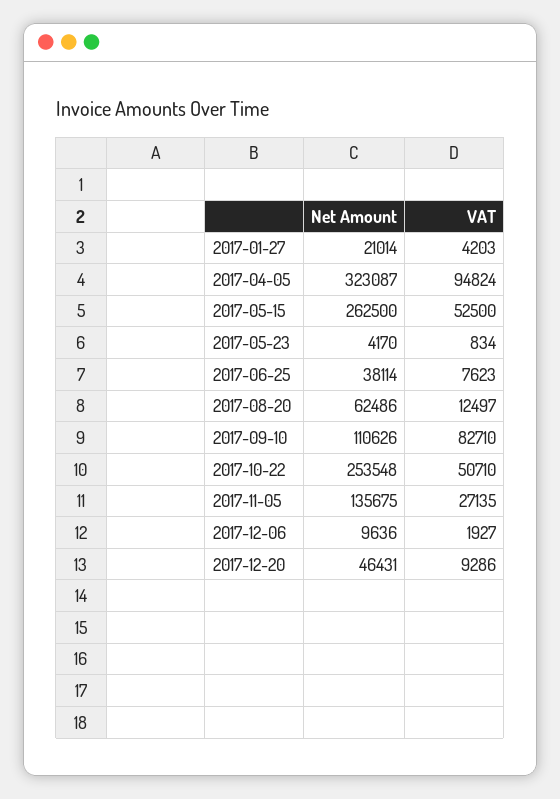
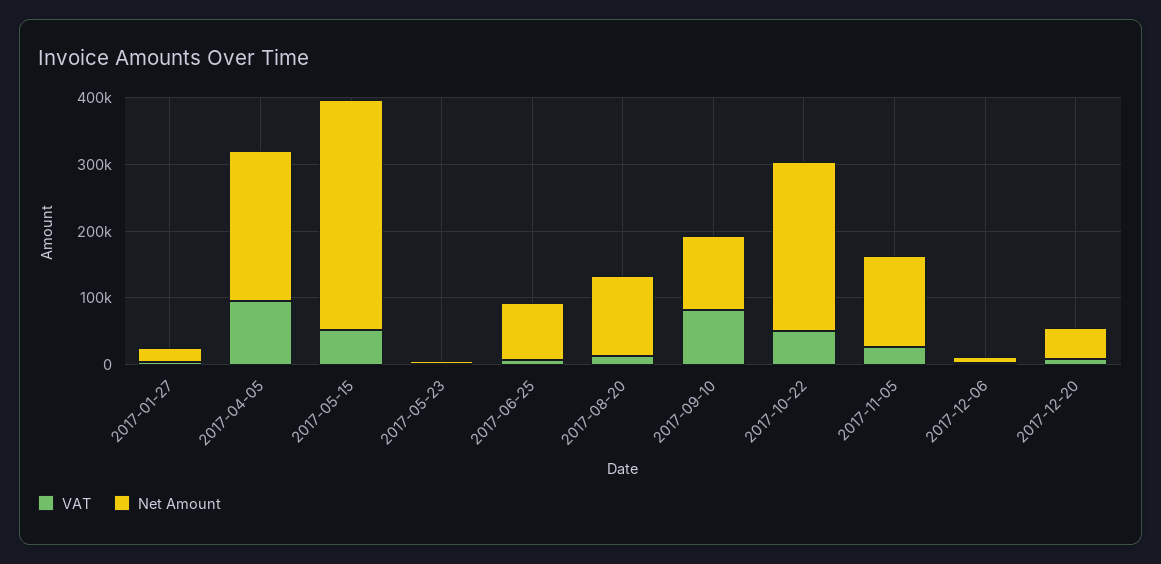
Net Amount, 2017-04-05: 323087 -> 220000
Net Amount, 2017-05-15: 262500 -> 340000
Net Amount, 2017-06-25: 38114 -> 80000
Net Amount, 2017-08-20: 62486 -> 120000

